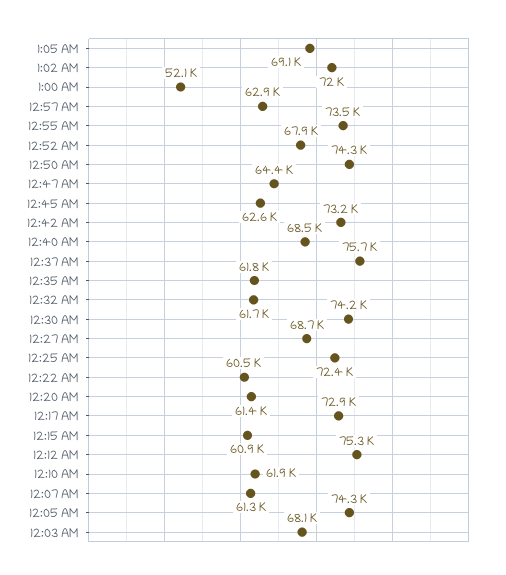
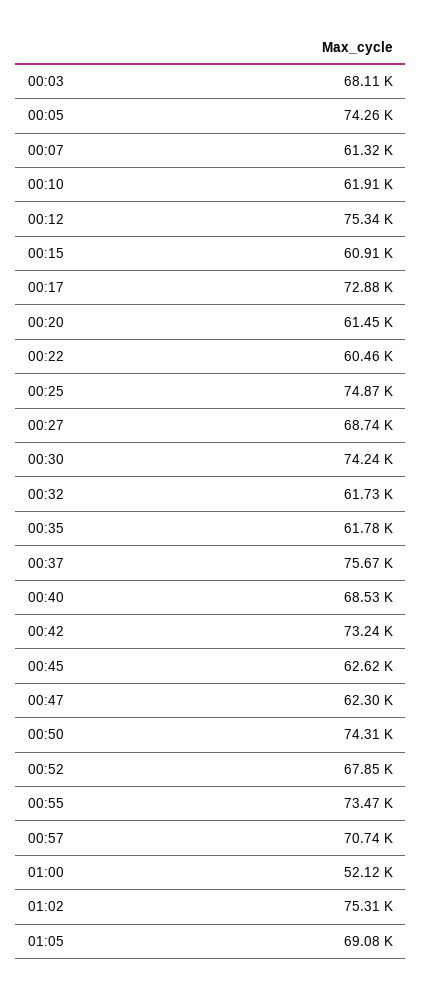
1:02 AM: 72000 -> 75310
12:57 AM: 62900 -> 70740
12:47 AM: 64400 -> 62300
12:25 AM: 72400 -> 74870

